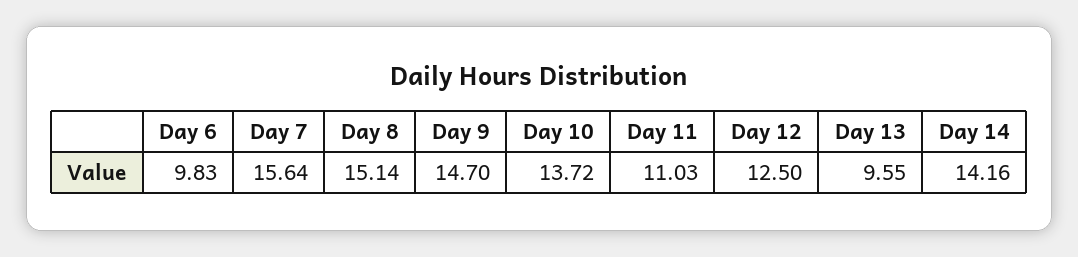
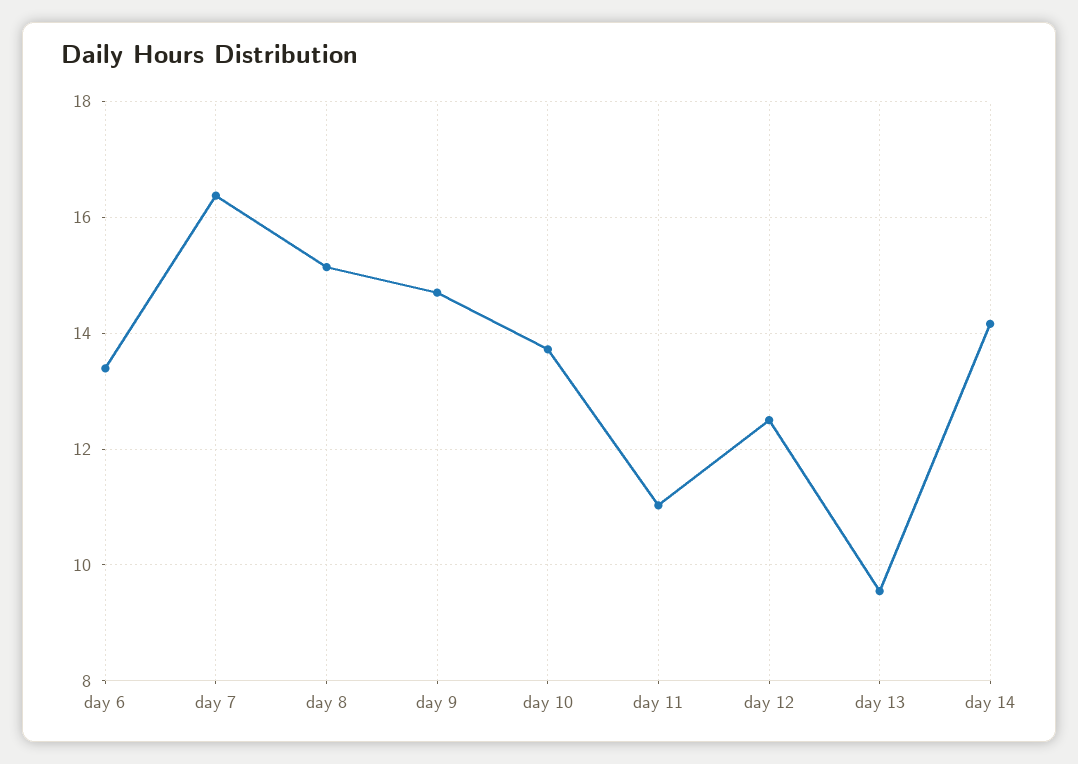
Day 6: 9.83 -> 13.4
Day 7: 15.64 -> 16.4

